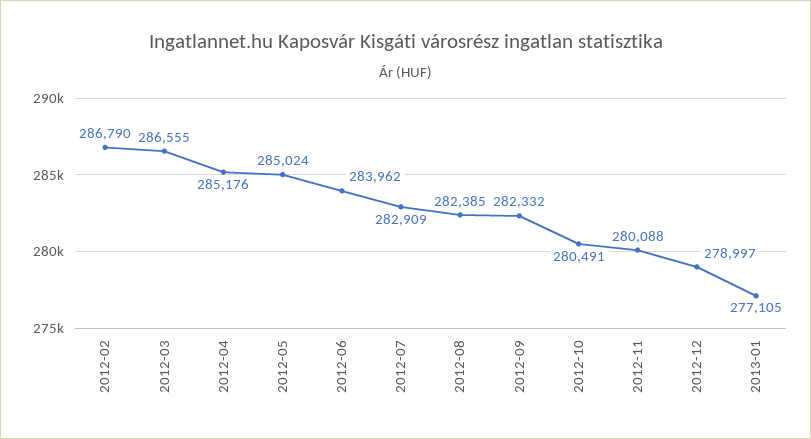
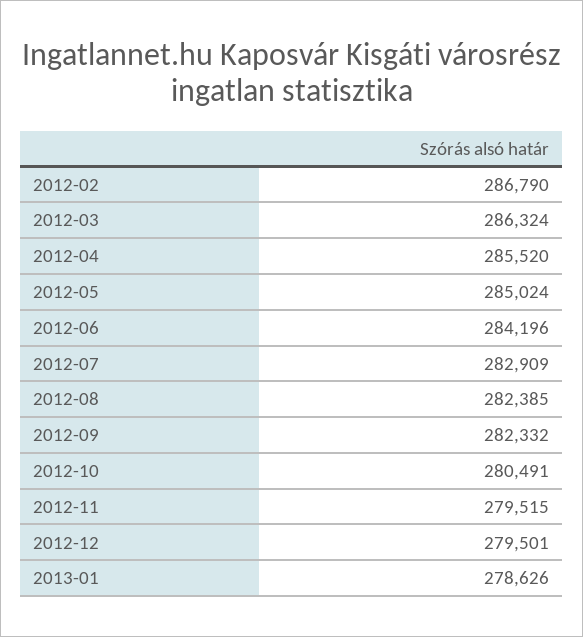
2012-03: 286555 -> 286324
2012-04: 285176 -> 285520
2012-06: 283962 -> 284196
2012-11: 280088 -> 279515
2012-12: 278997 -> 279501
2013-01: 277105 -> 278626

